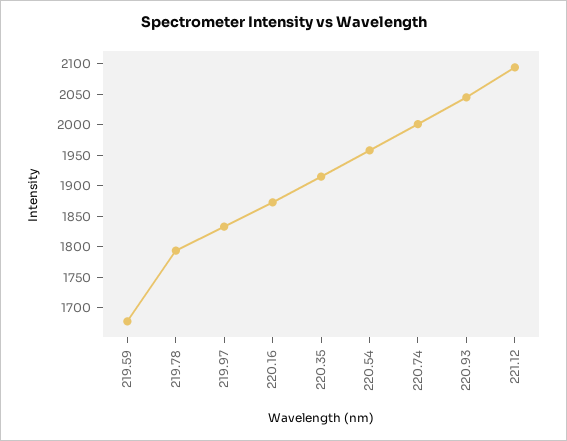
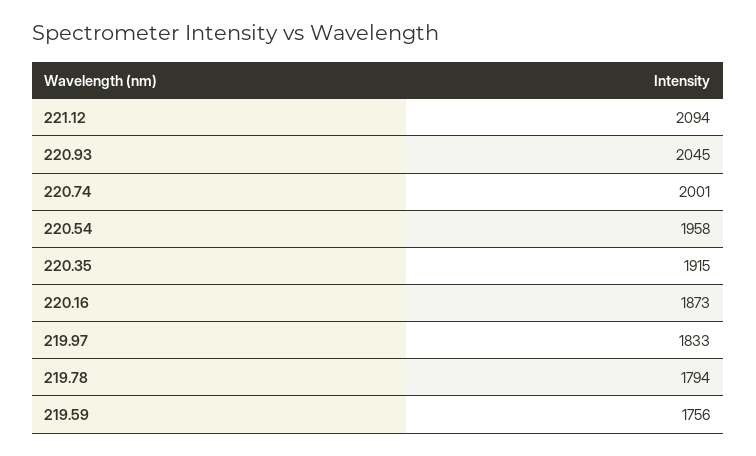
219.59: 1675 -> 1756

